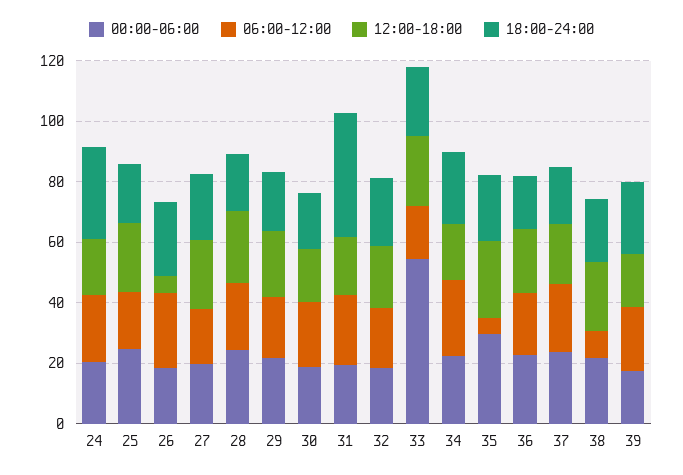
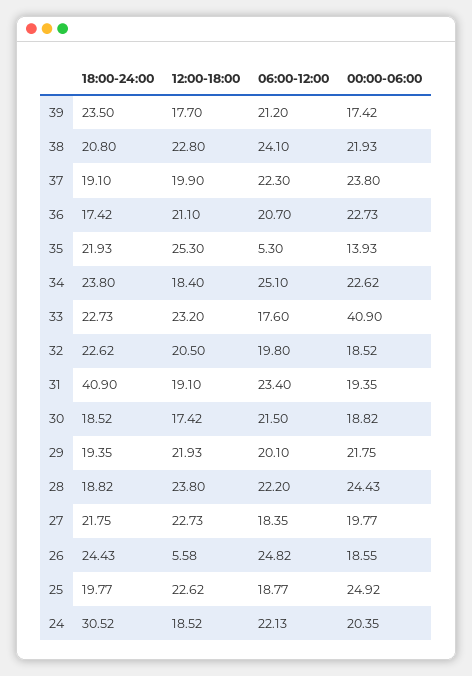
00:00-06:00, 33: 55 -> 40.9
00:00-06:00, 35: 30 -> 13.93
06:00-12:00, 38: 10 -> 24.1

